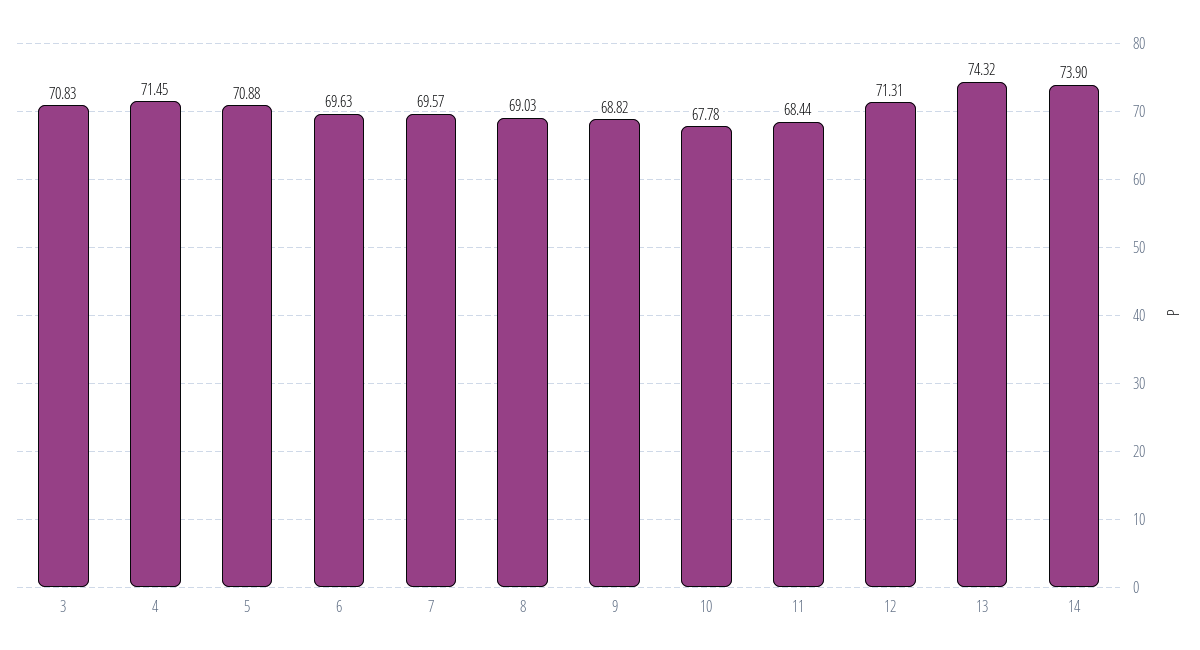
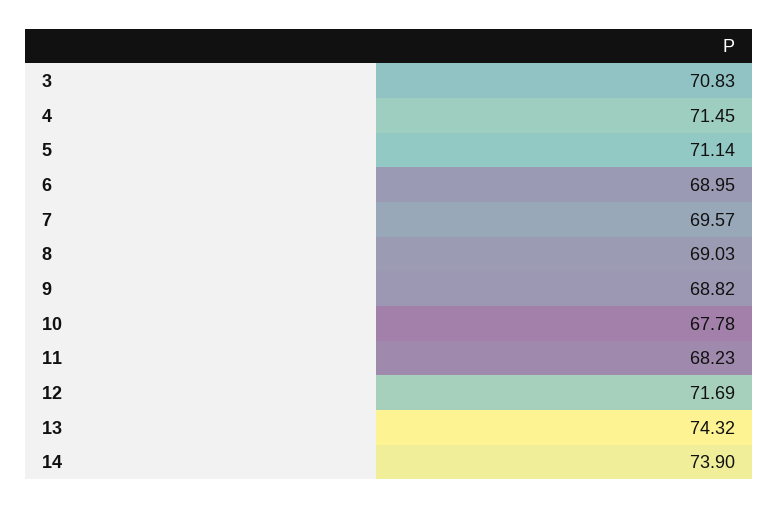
5: 70.88 -> 71.14
6: 69.63 -> 68.95
11: 68.44 -> 68.23
12: 71.31 -> 71.69

